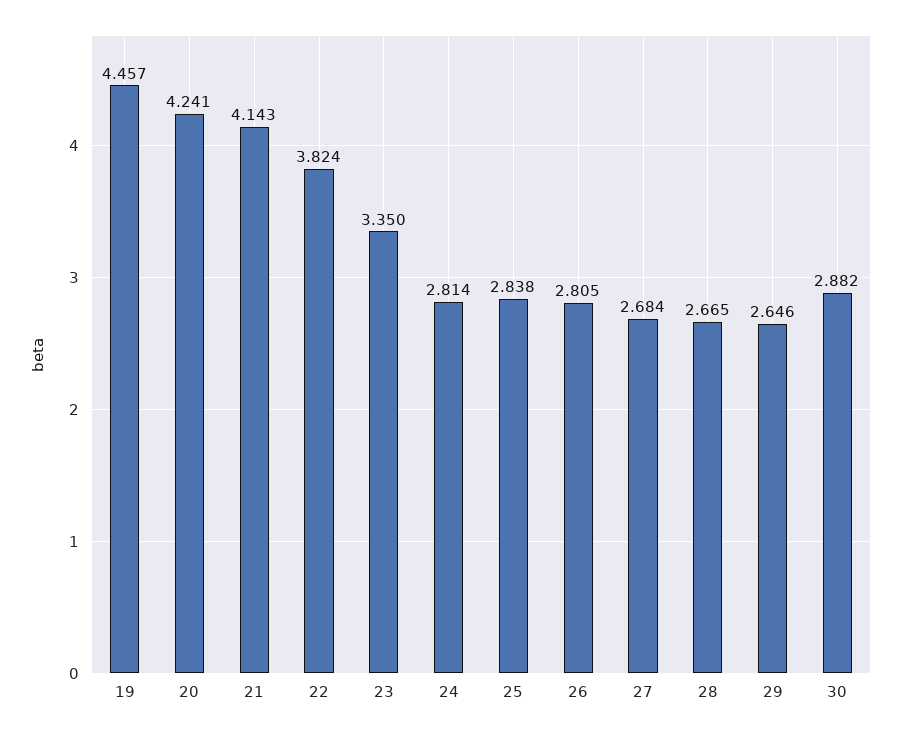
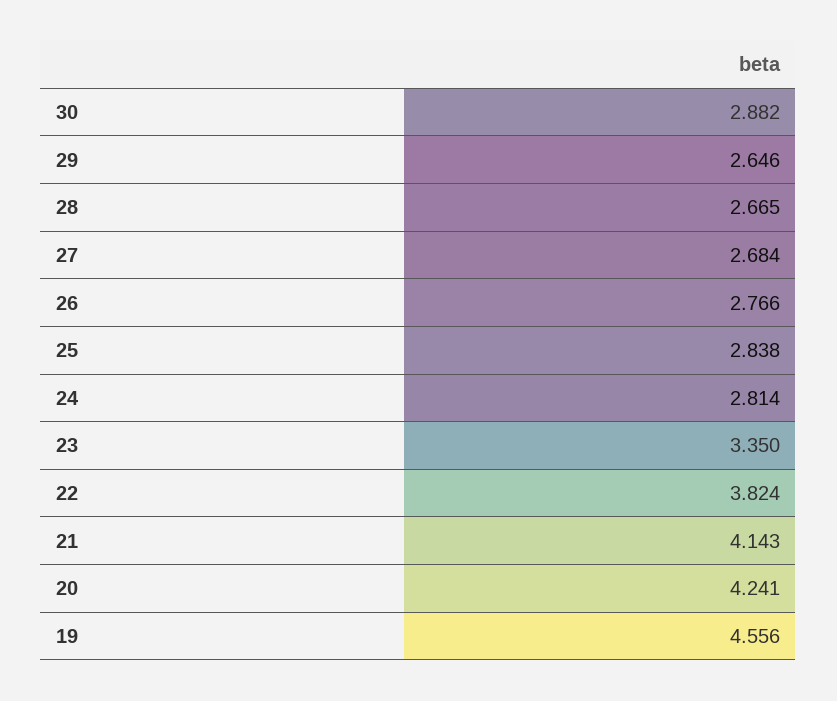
19: 4.457 -> 4.556
26: 2.805 -> 2.766

